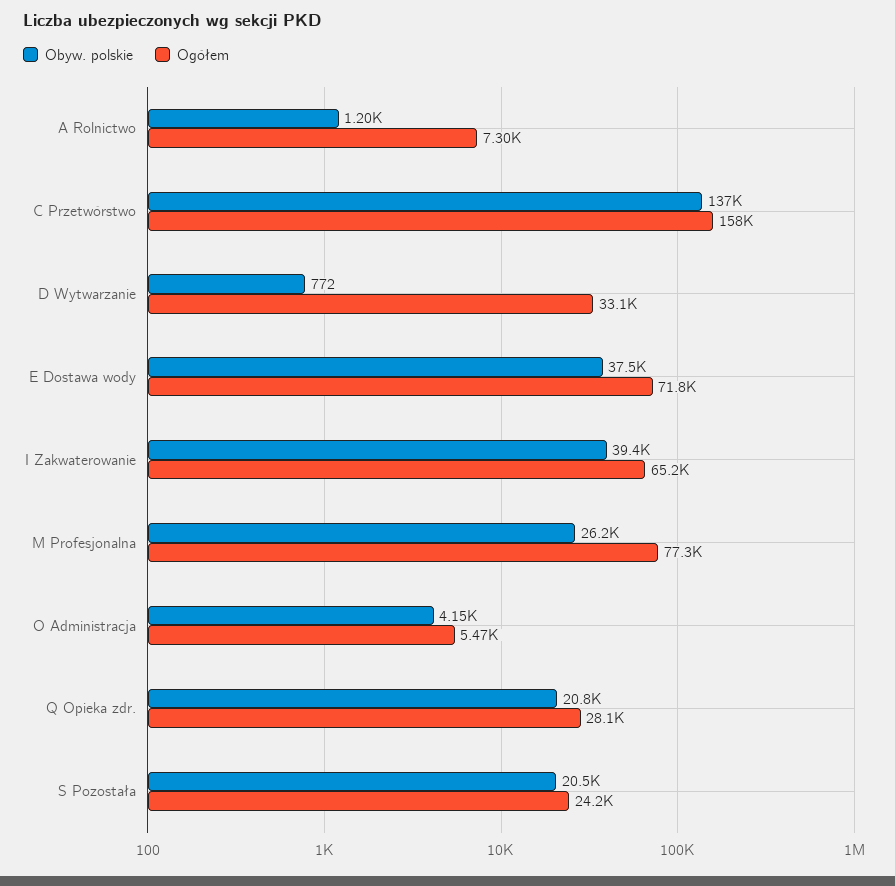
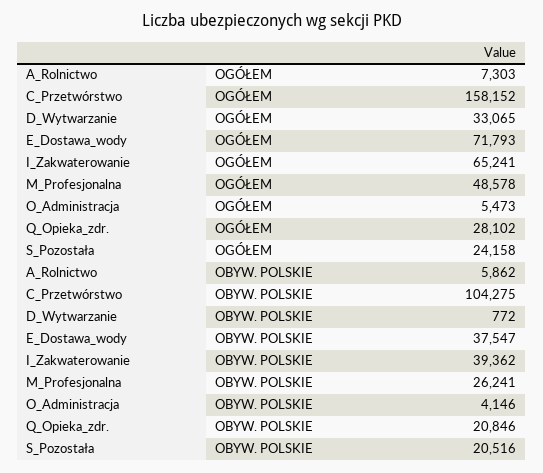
Obyw. polskie, A Rolnictwo: 1200 -> 5862
Obyw. polskie, C Przetwórstwo: 137000 -> 104275
Ogółem, M Profesjonalna: 77300 -> 48578

